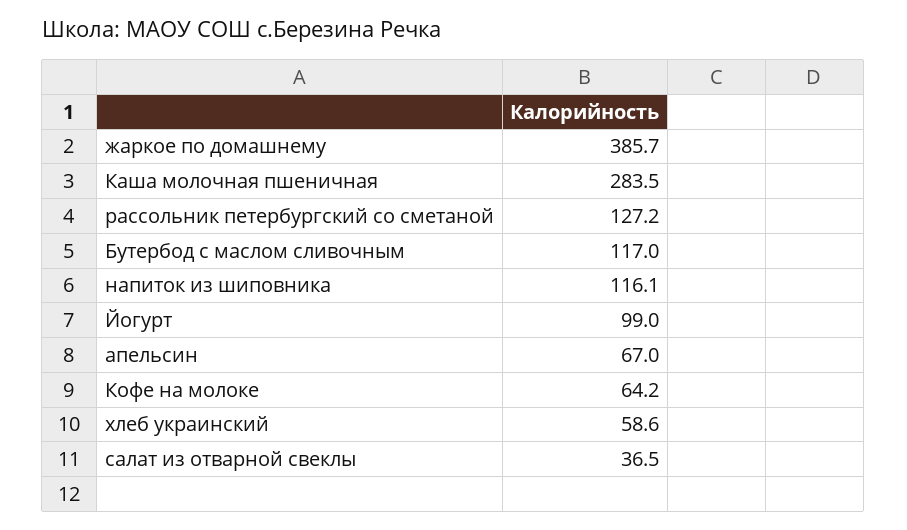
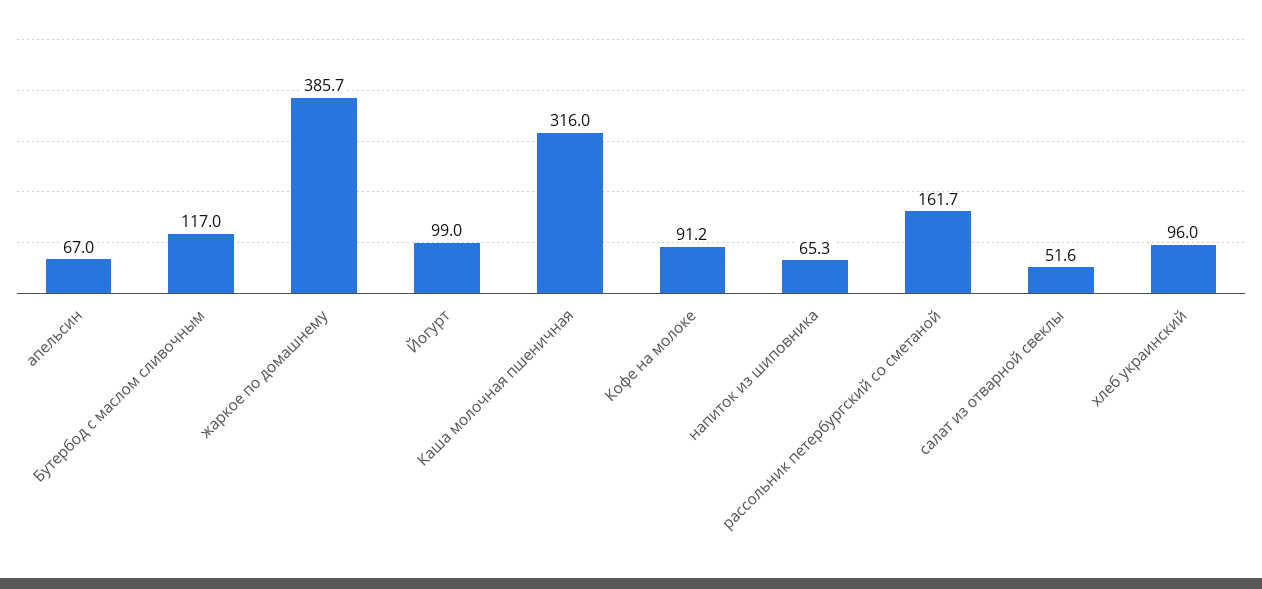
Каша молочная пшеничная: 283.5 -> 316
рассольник петербургский со сметаной: 127.2 -> 161.7
напиток из шиповника: 116.1 -> 65.3
Кофе на молоке: 64.2 -> 91.2
хлеб украинский: 58.6 -> 96
салат из отварной свеклы: 36.5 -> 51.6

